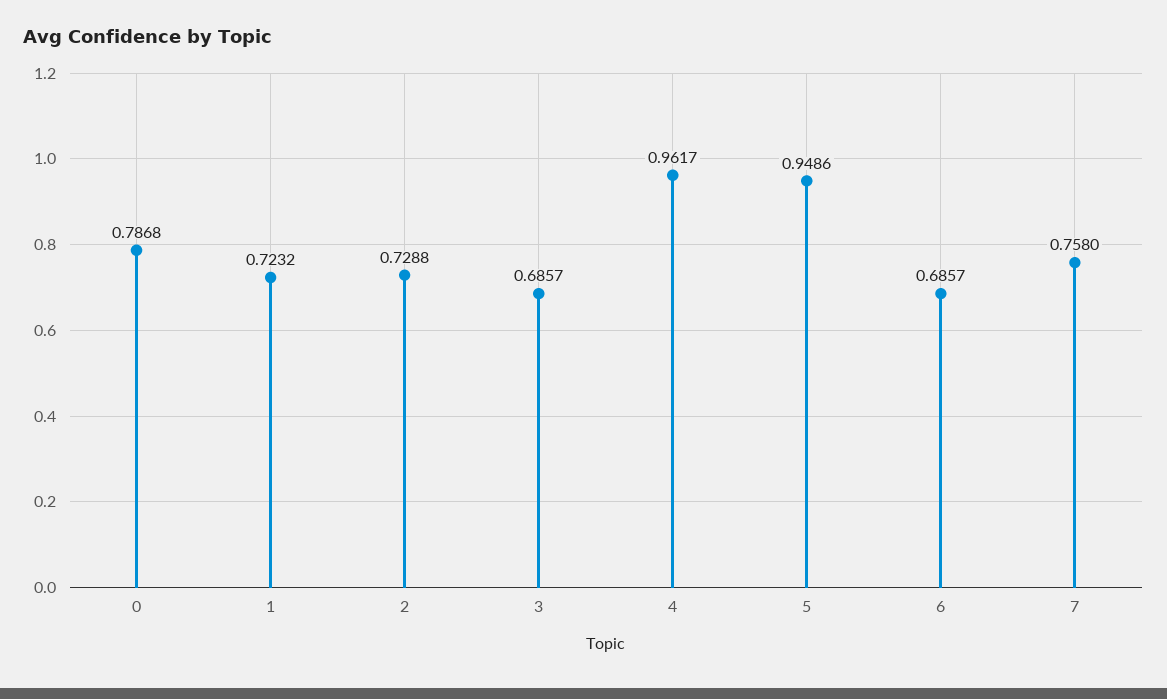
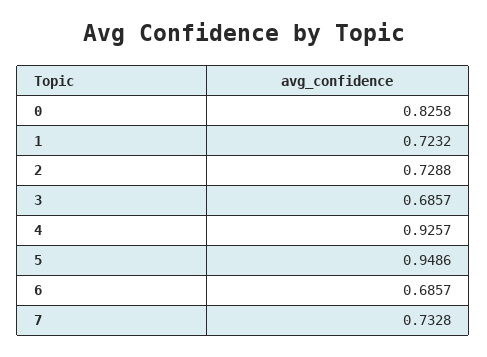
0: 0.7868 -> 0.8258
4: 0.9617 -> 0.9257
7: 0.758 -> 0.7328

